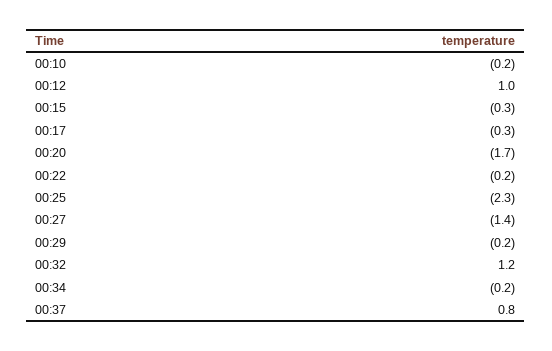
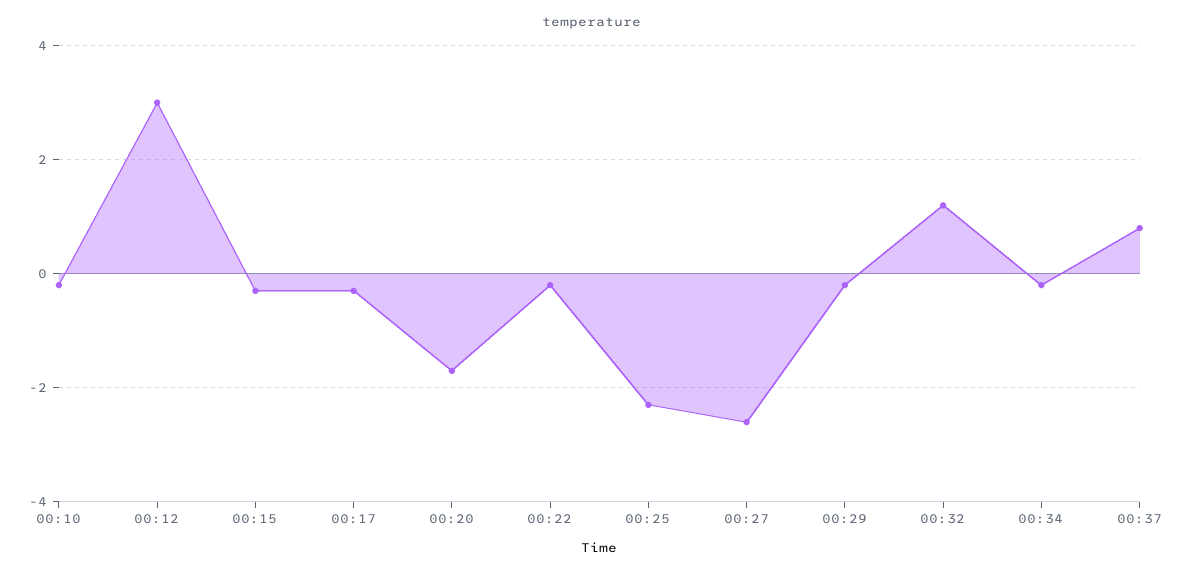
00:12: 1 -> 3
00:27: -1.4 -> -2.5

